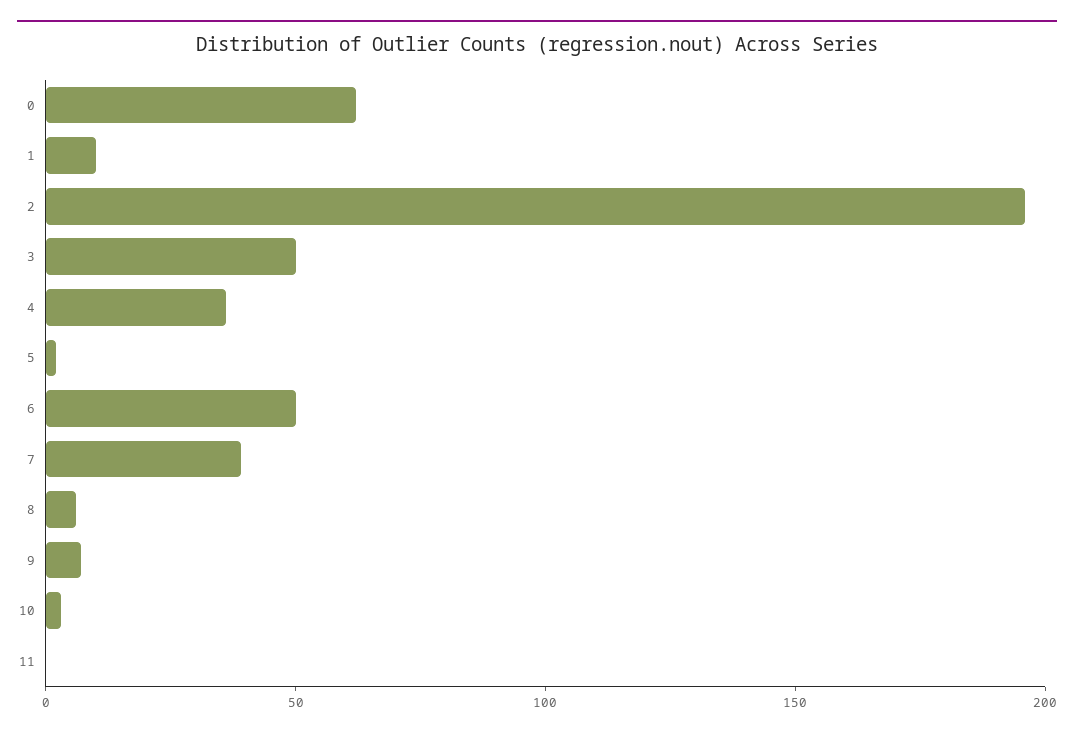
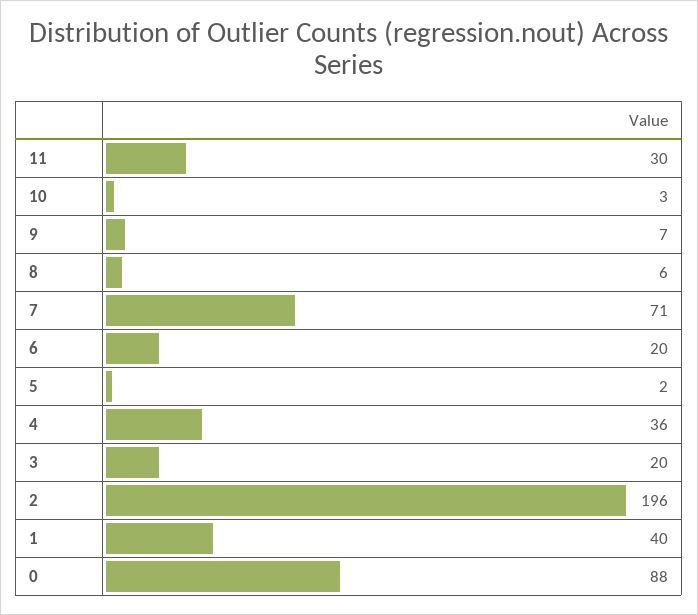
0: 60 -> 88
1: 10 -> 40
3: 50 -> 20
6: 50 -> 20
7: 40 -> 71
11: 0 -> 30

